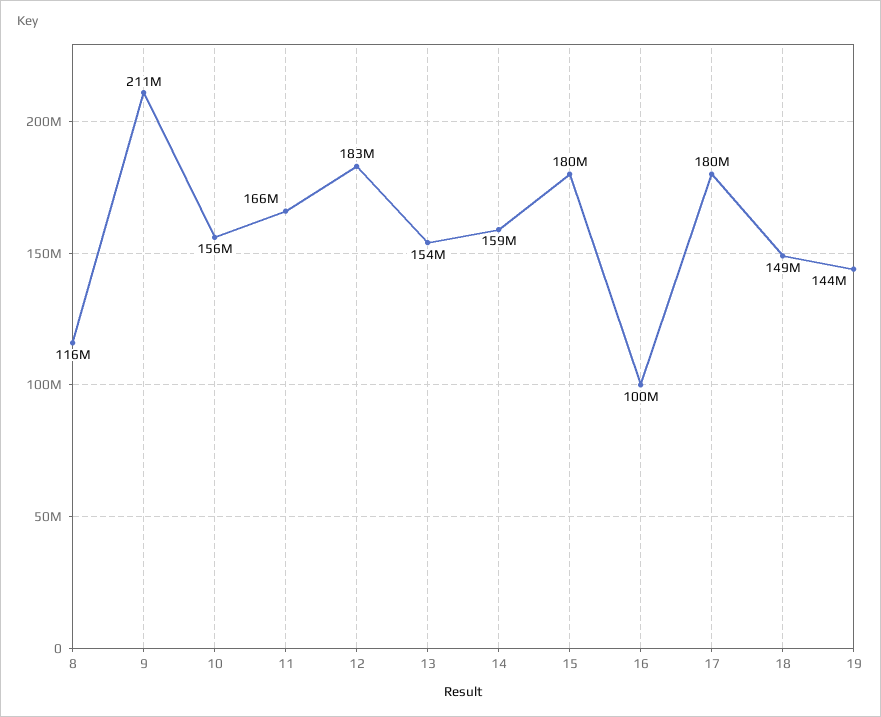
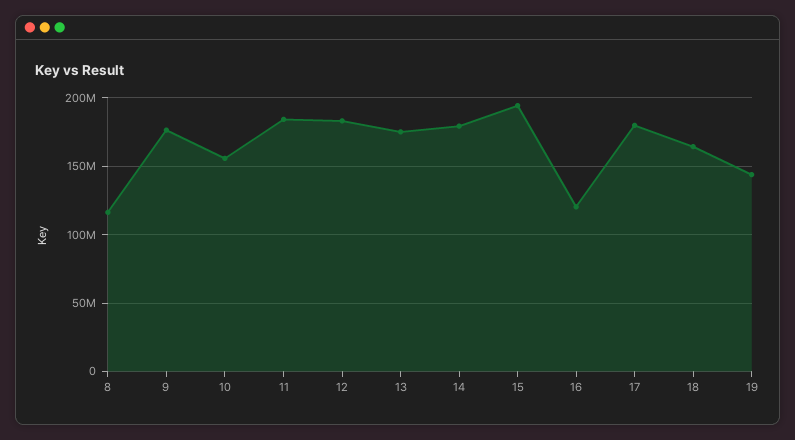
9: 211000000 -> 175000000
11: 166000000 -> 185000000
13: 154000000 -> 175000000
14: 159000000 -> 180000000
15: 180000000 -> 195000000
16: 100000000 -> 120000000
18: 149000000 -> 165000000

